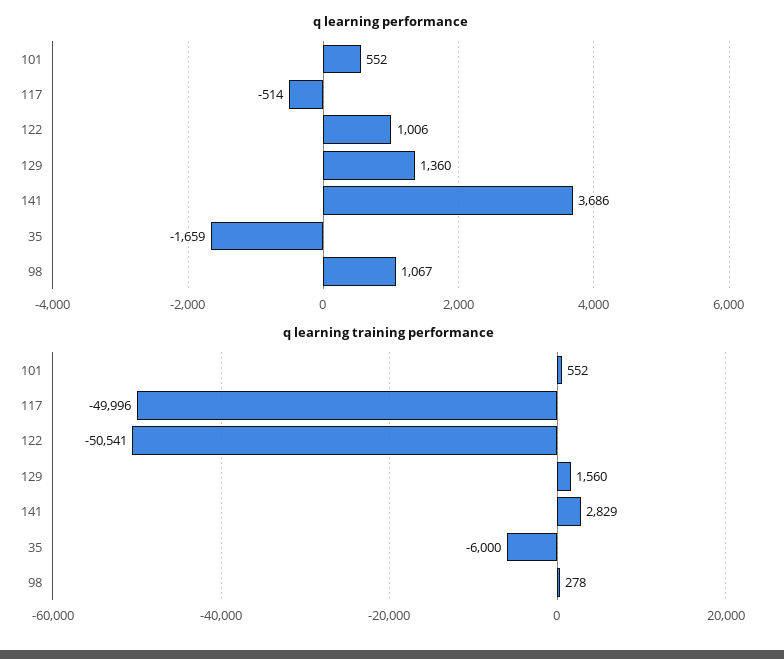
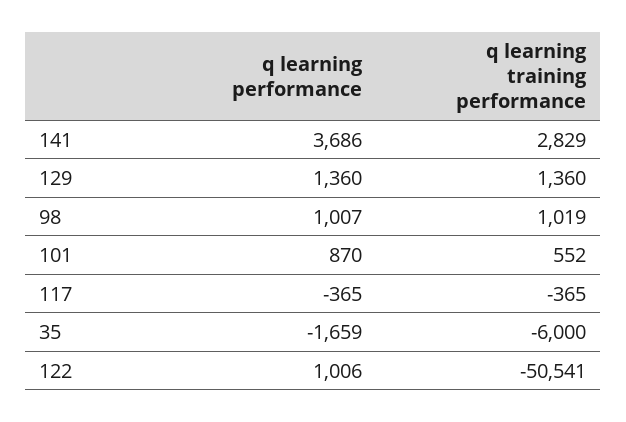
q learning performance, 101: 552 -> 870
q learning performance, 117: -514 -> -365
q learning performance, 98: 1067 -> 1007
q learning training performance, 117: -49996 -> -365
q learning training performance, 129: 1560 -> 1360
q learning training performance, 98: 278 -> 1019

